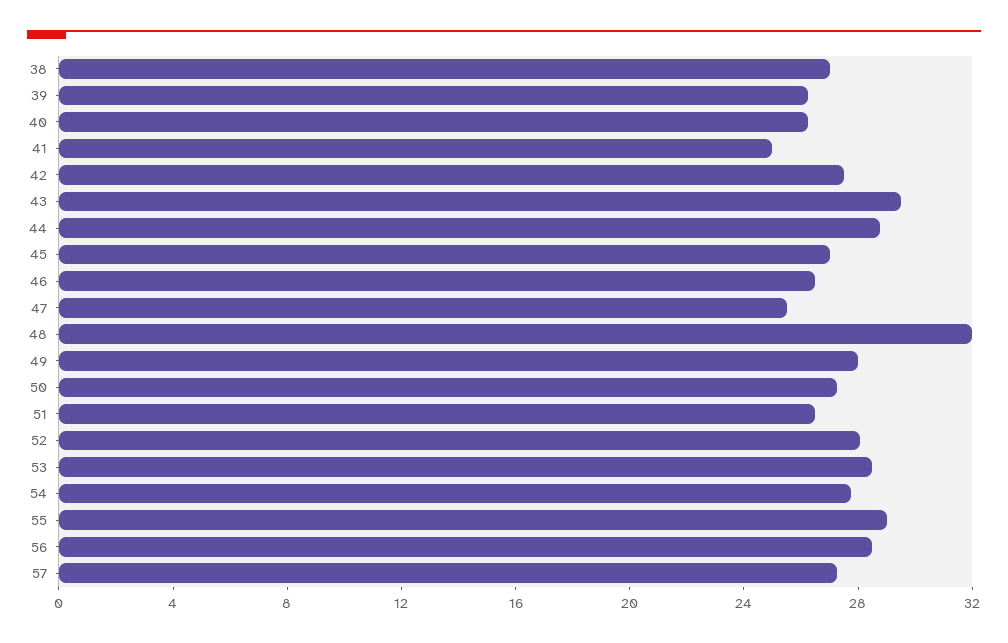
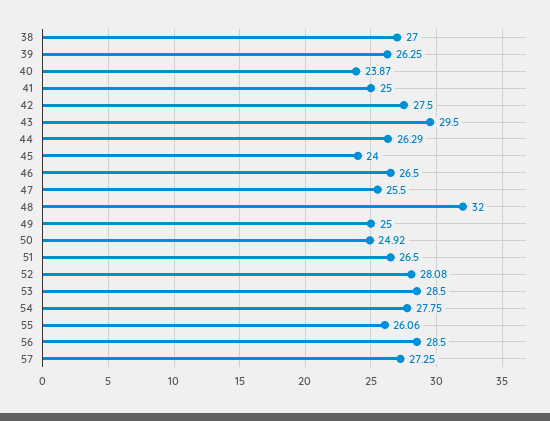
40: 26 -> 23.87
44: 29 -> 26.29
45: 27 -> 24
49: 28 -> 25
50: 27 -> 24.92
55: 29 -> 26.06

